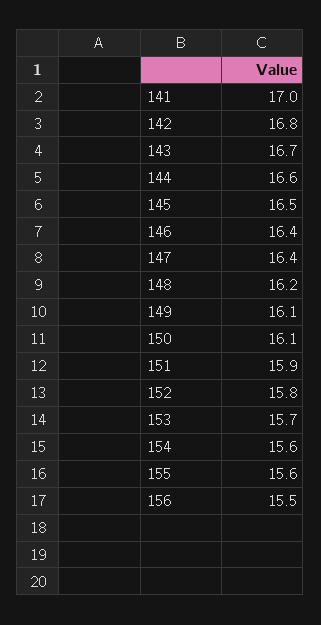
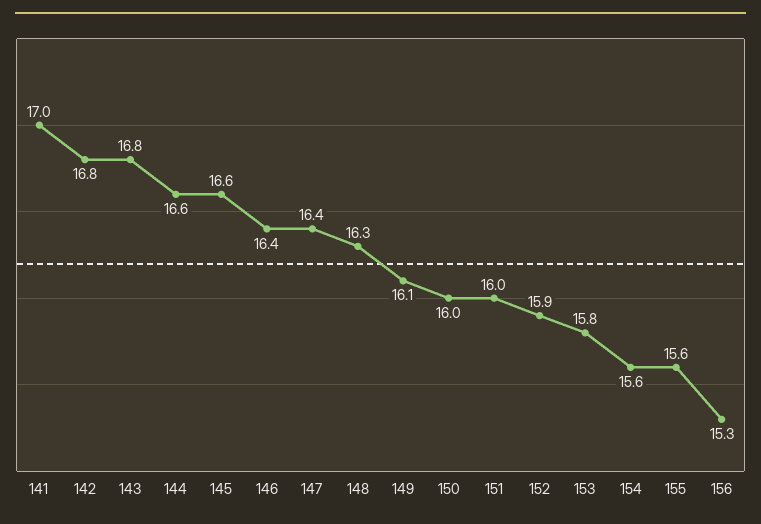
143: 16.7 -> 16.8
145: 16.5 -> 16.6
148: 16.2 -> 16.3
150: 16.1 -> 16
151: 15.9 -> 16
152: 15.8 -> 15.9
153: 15.7 -> 15.8
156: 15.5 -> 15.3

